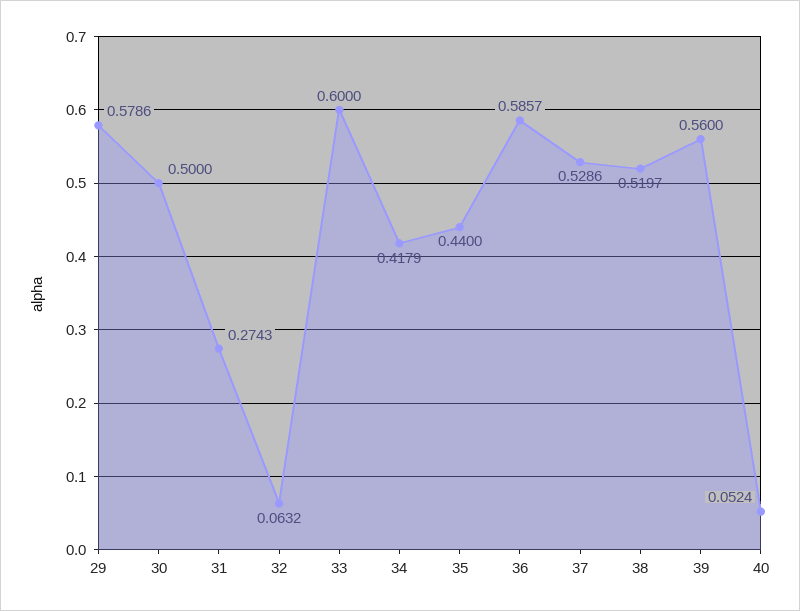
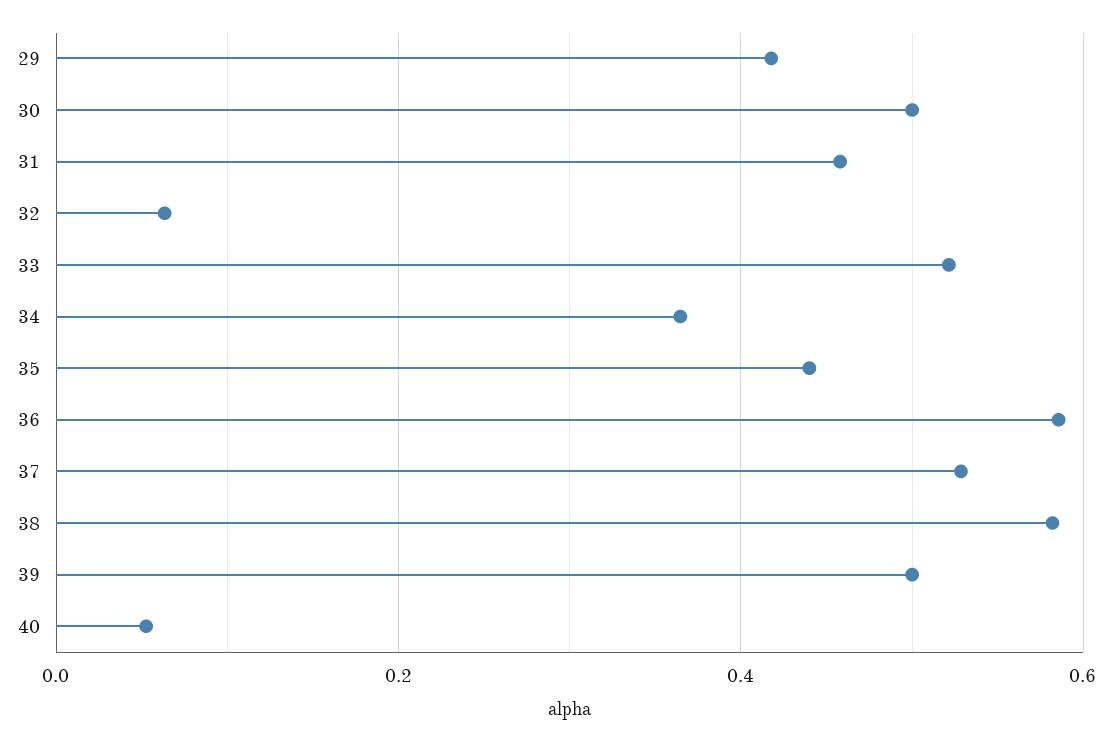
29: 0.5786 -> 0.42
31: 0.2743 -> 0.46
33: 0.6 -> 0.52
34: 0.4179 -> 0.36
38: 0.5197 -> 0.58
39: 0.56 -> 0.5

